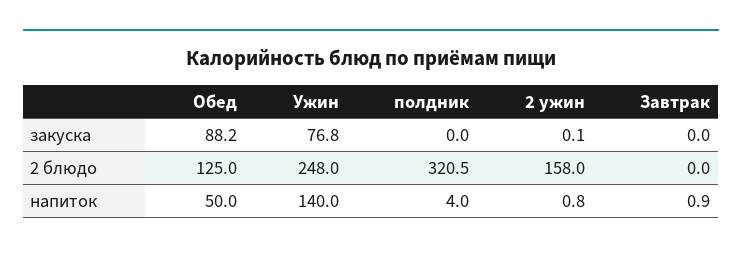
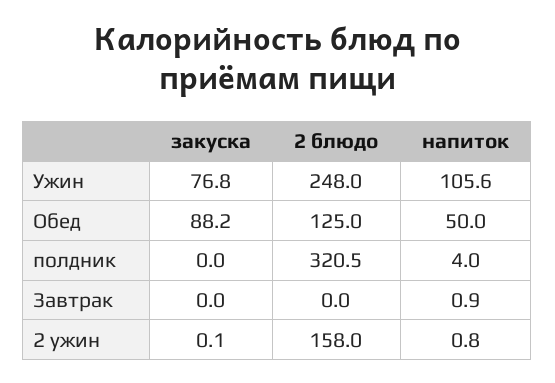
Ужин, напиток: 140 -> 105.6

